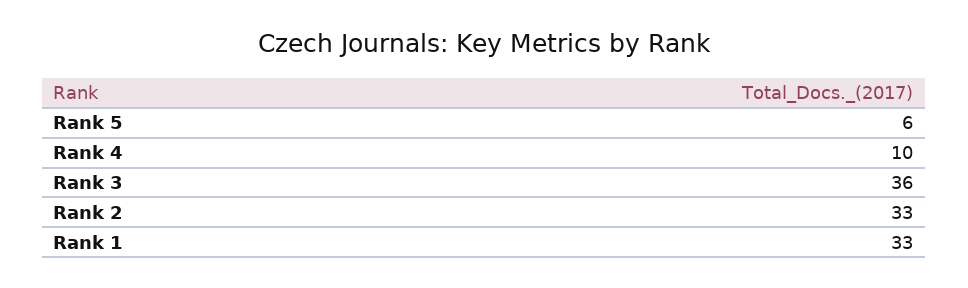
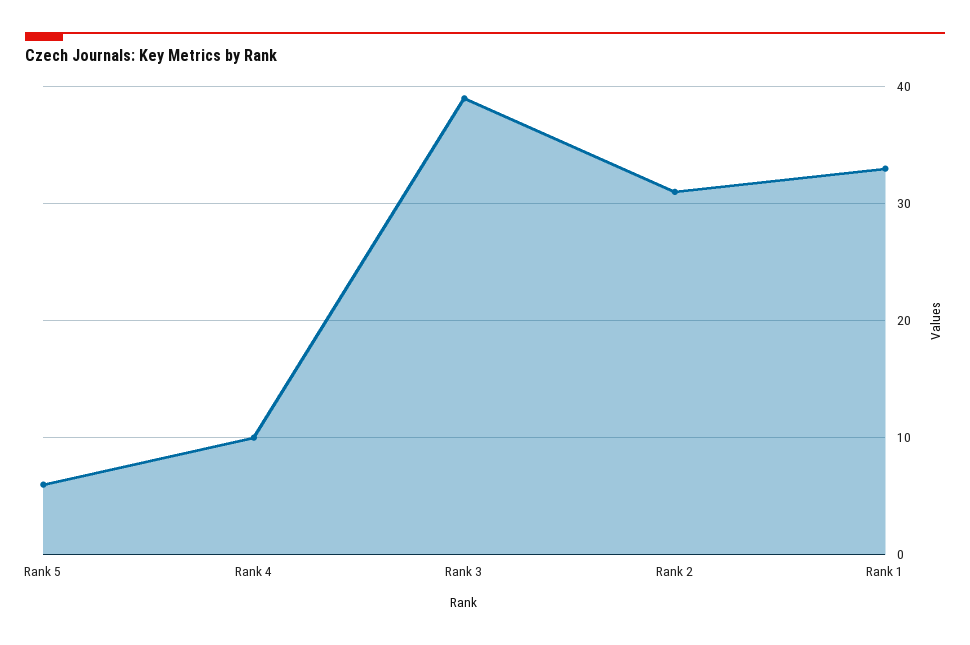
Rank 3: 36 -> 39
Rank 2: 33 -> 31

